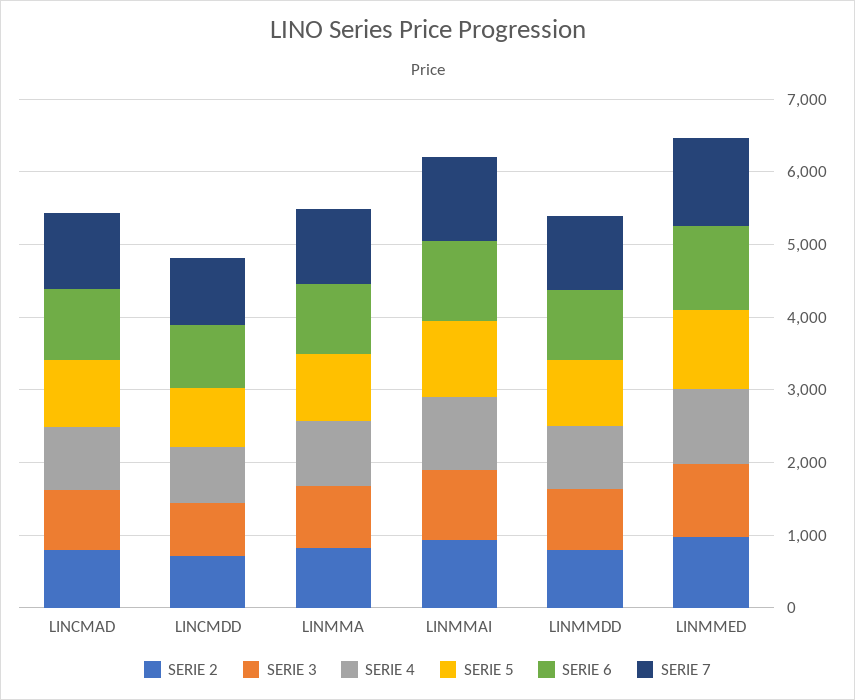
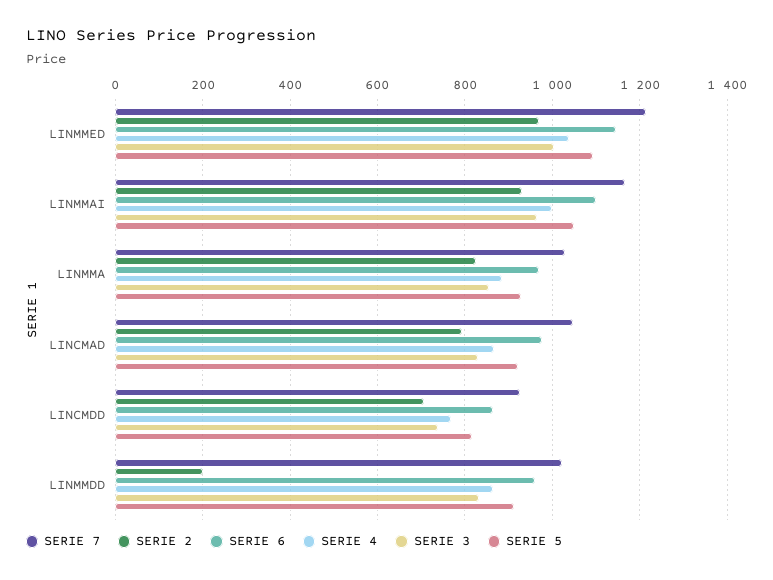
SERIE 2, LINMMDD: 800 -> 200

